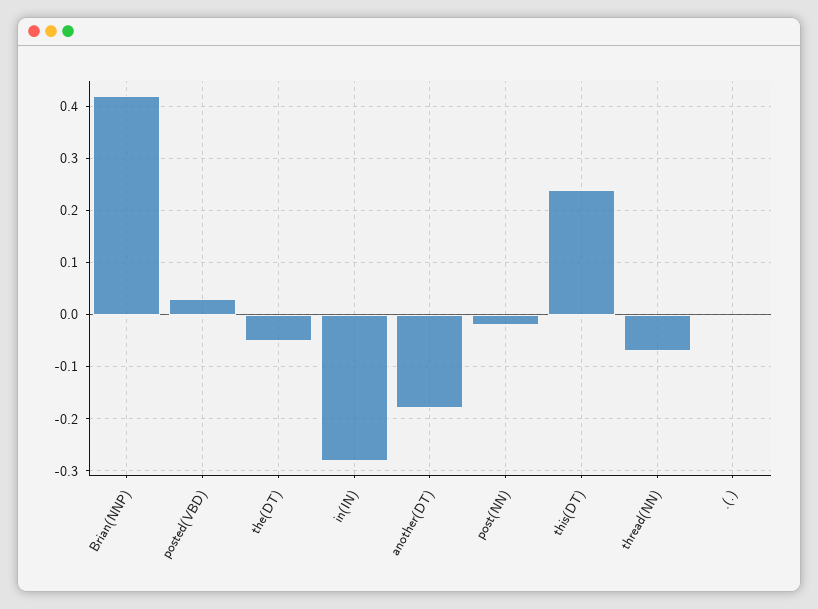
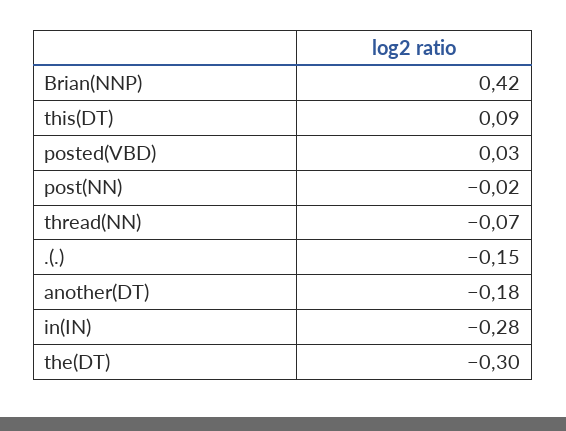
the(DT): -0.05 -> -0.3
this(DT): 0.25 -> 0.09
.(.): 0 -> -0.15

